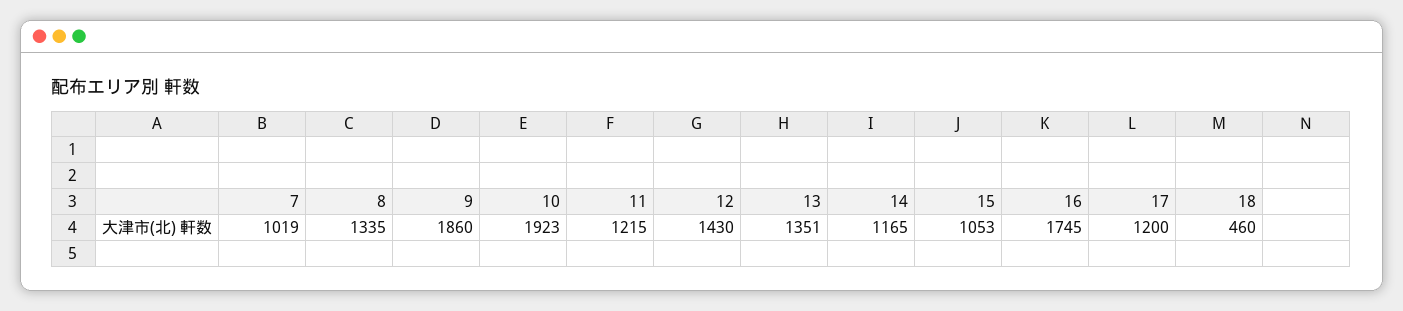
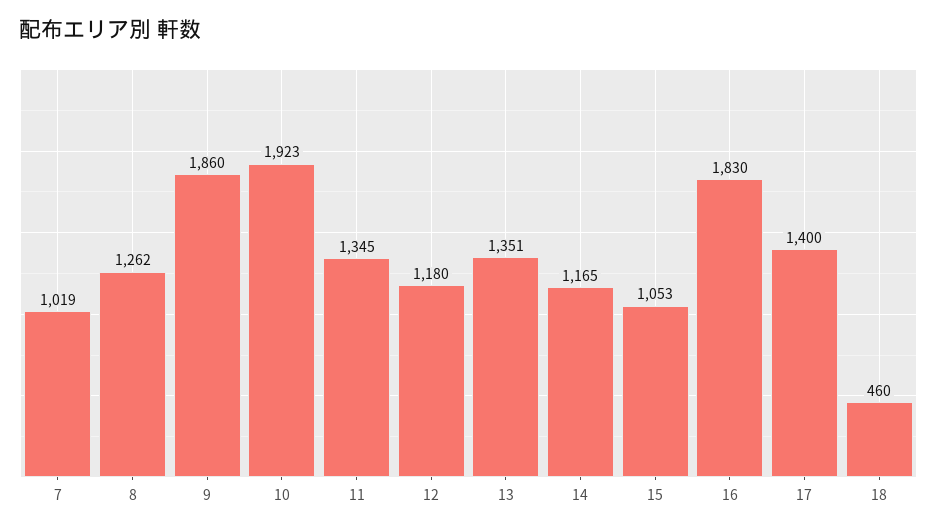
8: 1335 -> 1262
11: 1215 -> 1345
12: 1430 -> 1180
16: 1745 -> 1830
17: 1200 -> 1400

